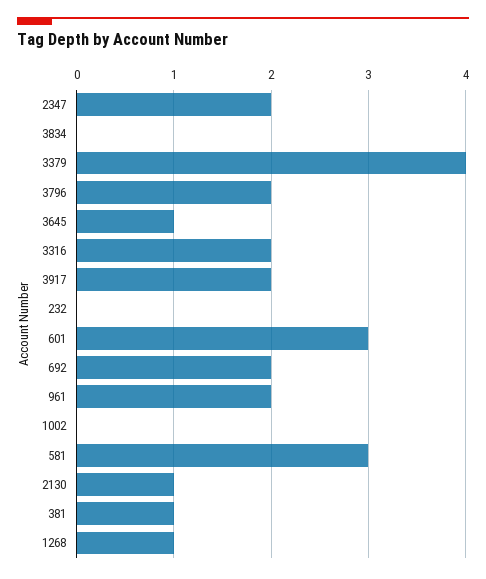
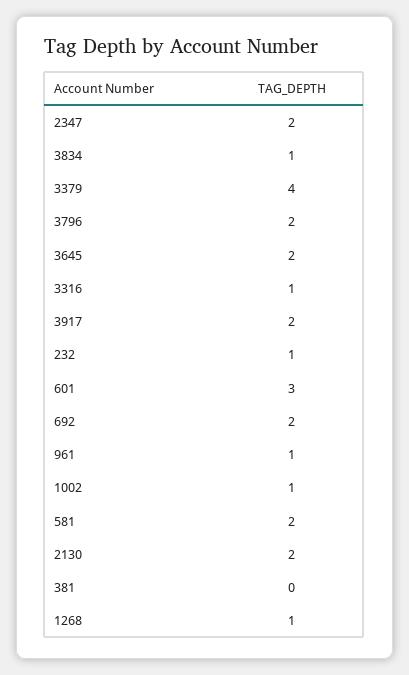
3834: 0 -> 1
3645: 1 -> 2
3316: 2 -> 1
232: 0 -> 1
961: 2 -> 1
1002: 0 -> 1
581: 3 -> 2
2130: 1 -> 2
381: 1 -> 0

